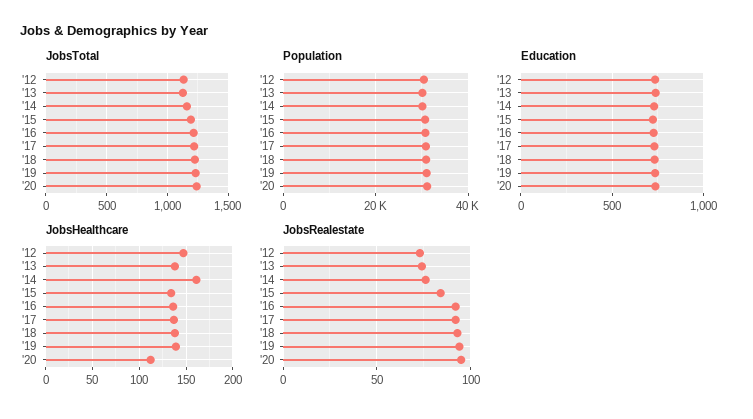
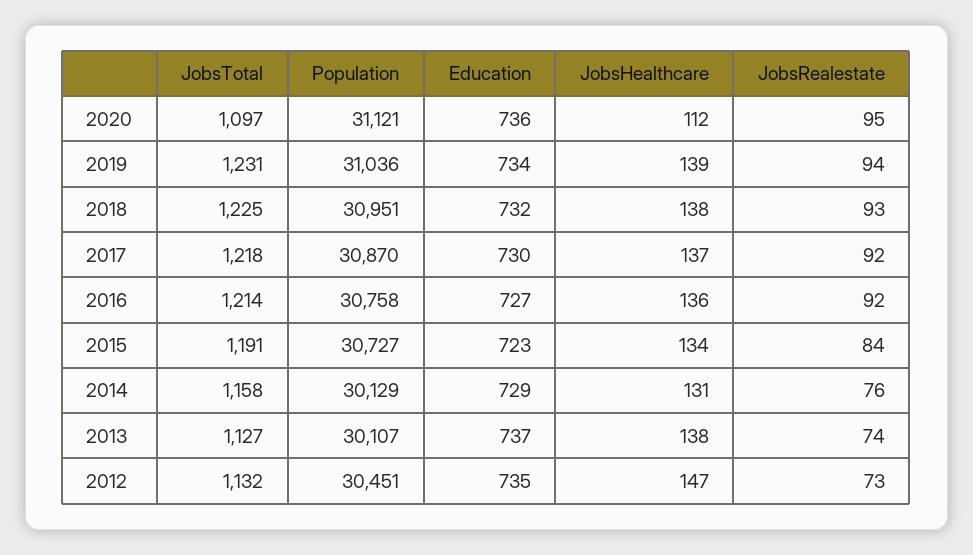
JobsTotal, '20: 1250 -> 1097
JobsHealthcare, '14: 160 -> 131

